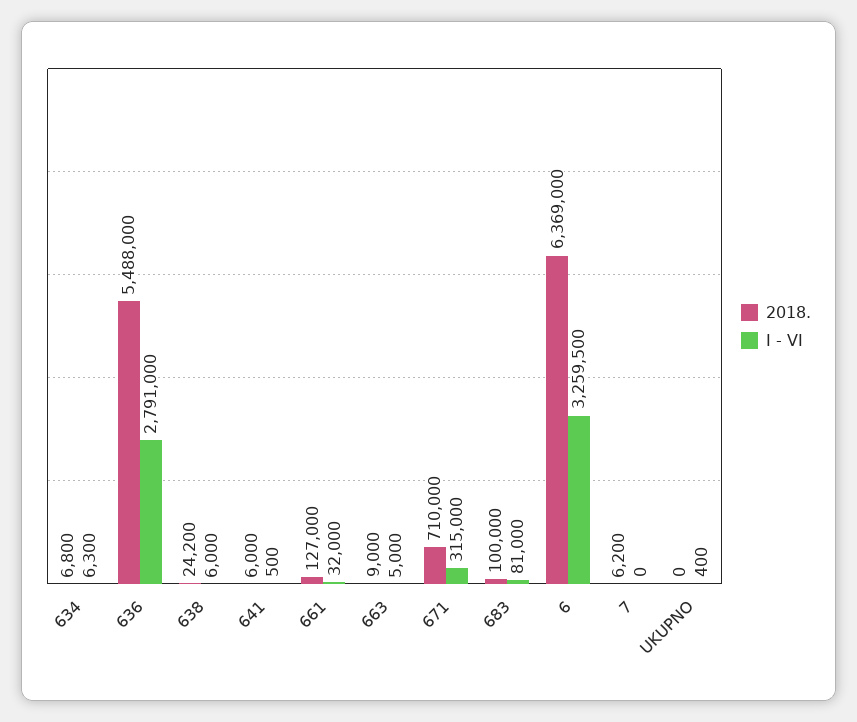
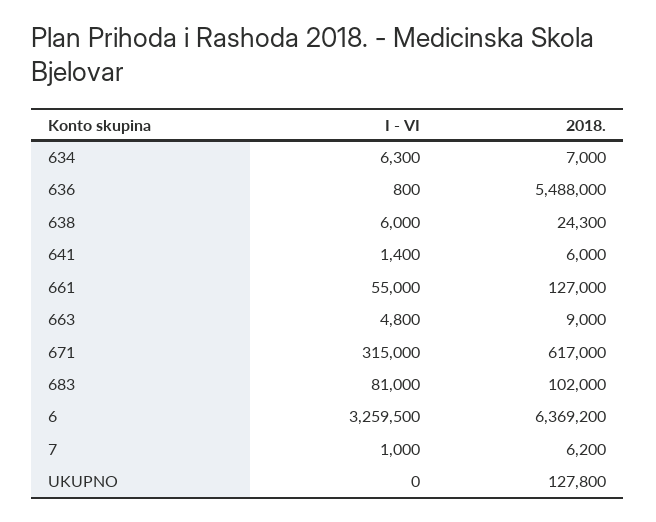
2018., 634: 6800 -> 7000
I - VI, 636: 2791000 -> 800
2018., 638: 24200 -> 24300
I - VI, 641: 500 -> 1400
I - VI, 661: 32000 -> 55000
I - VI, 663: 5000 -> 4800
2018., 671: 710000 -> 617000
2018., 683: 100000 -> 102000
2018., 6: 6369000 -> 6369200
I - VI, 7: 0 -> 1000
2018., UKUPNO: 0 -> 127800
I - VI, UKUPNO: 400 -> 0

